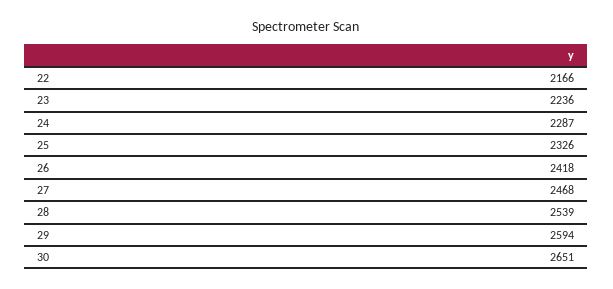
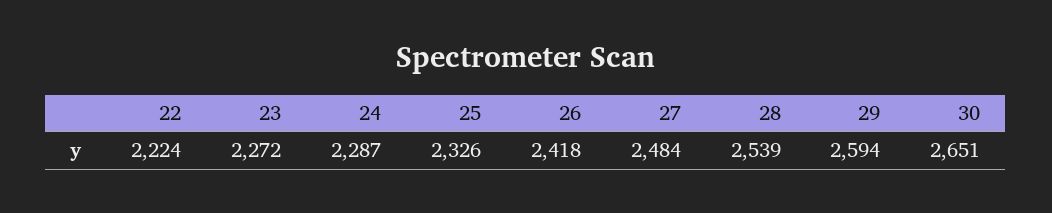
22: 2166 -> 2224
23: 2236 -> 2272
27: 2468 -> 2484

